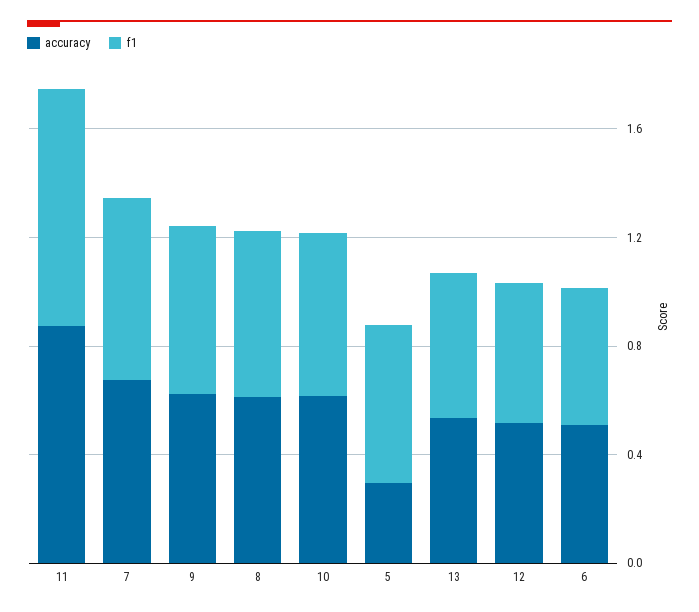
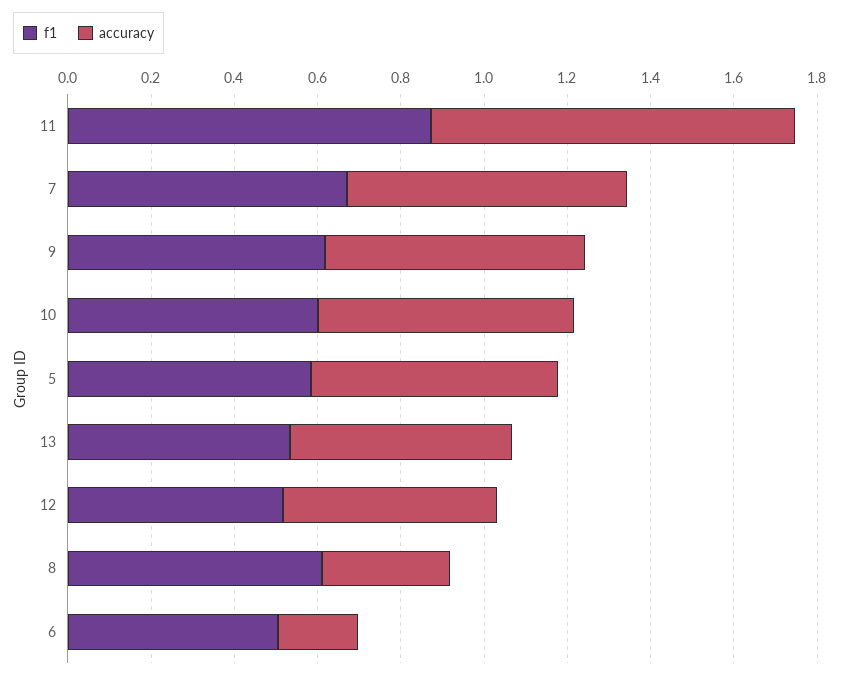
accuracy, 8: 0.6 -> 0.3
accuracy, 5: 0.3 -> 0.6
accuracy, 6: 0.5 -> 0.2

